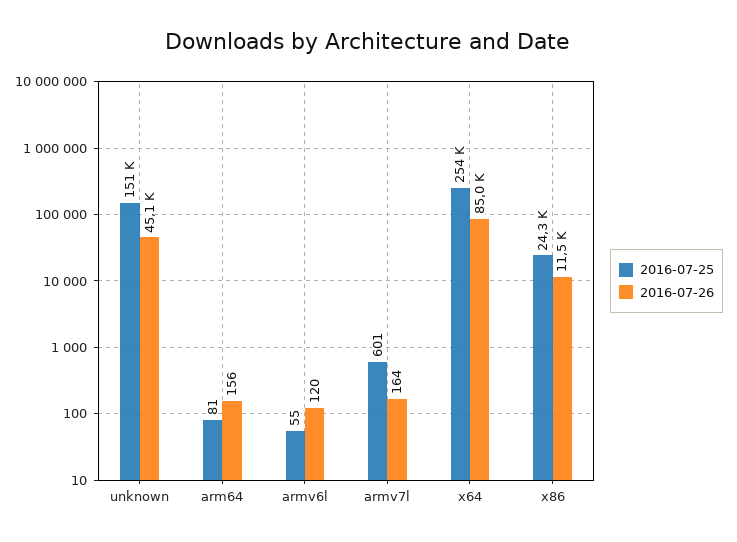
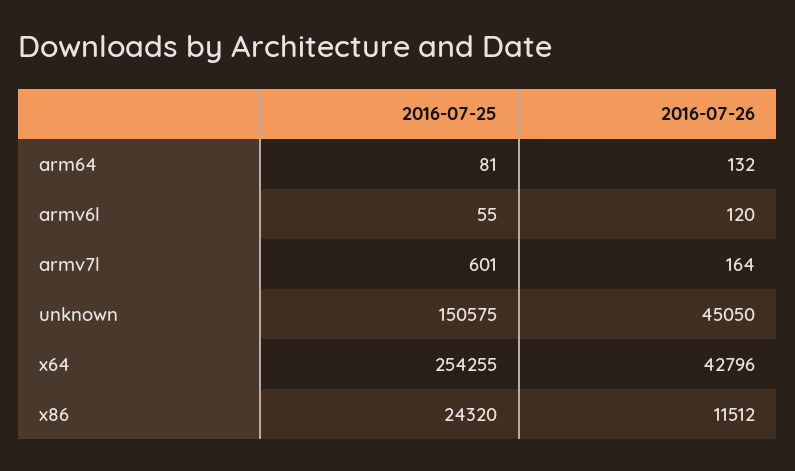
2016-07-26, arm64: 156 -> 132
2016-07-26, x64: 85000 -> 42796

